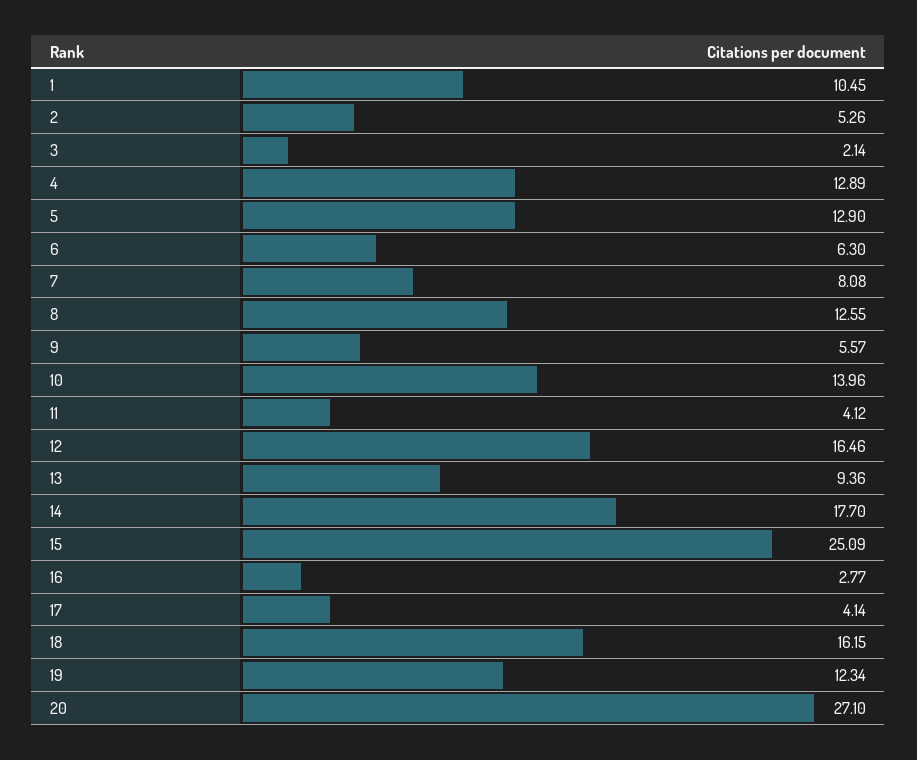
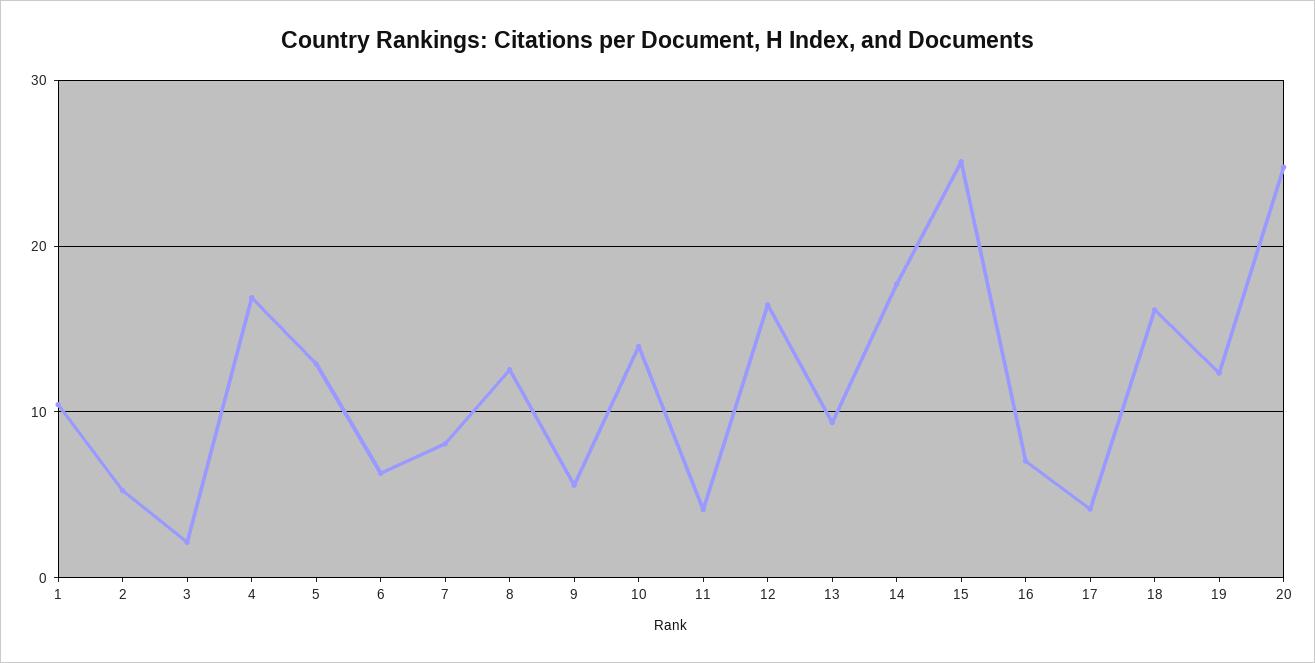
4: 12.89 -> 17
16: 2.77 -> 7
20: 27.1 -> 25

